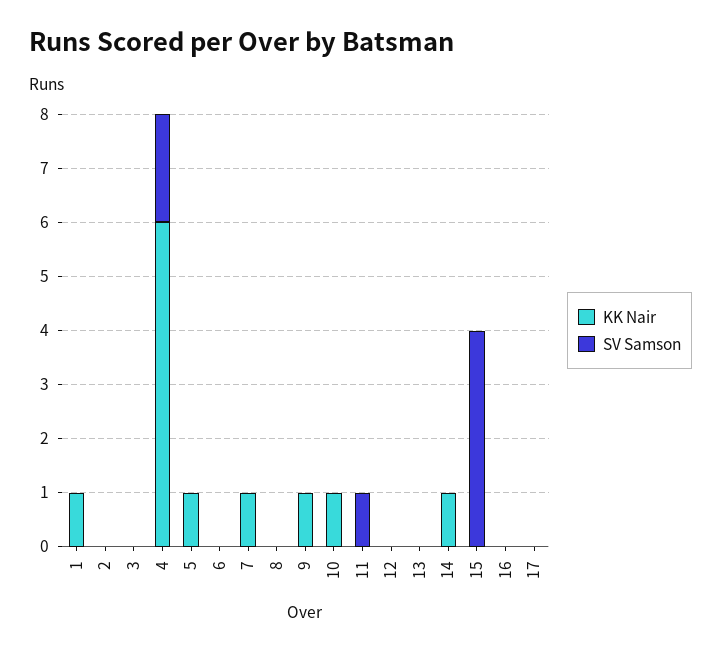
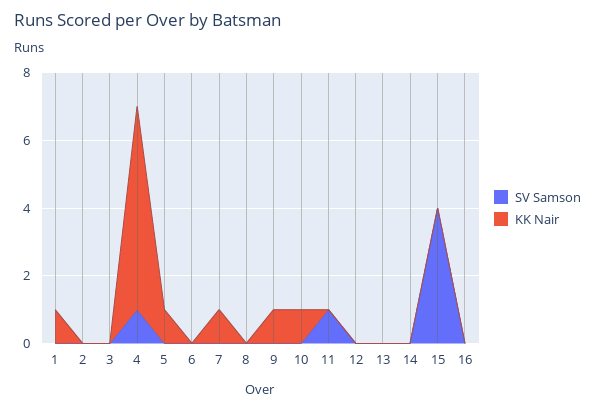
SV Samson, 4: 2 -> 1
KK Nair, 14: 1 -> 0
KK Nair, 17: 0 -> none
SV Samson, 17: 0 -> none

